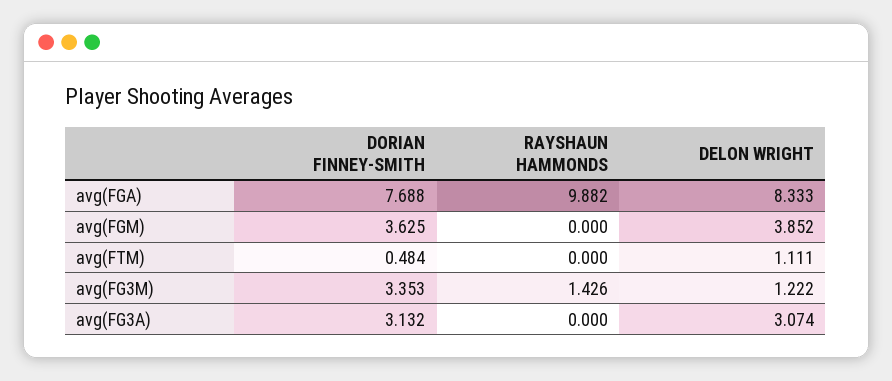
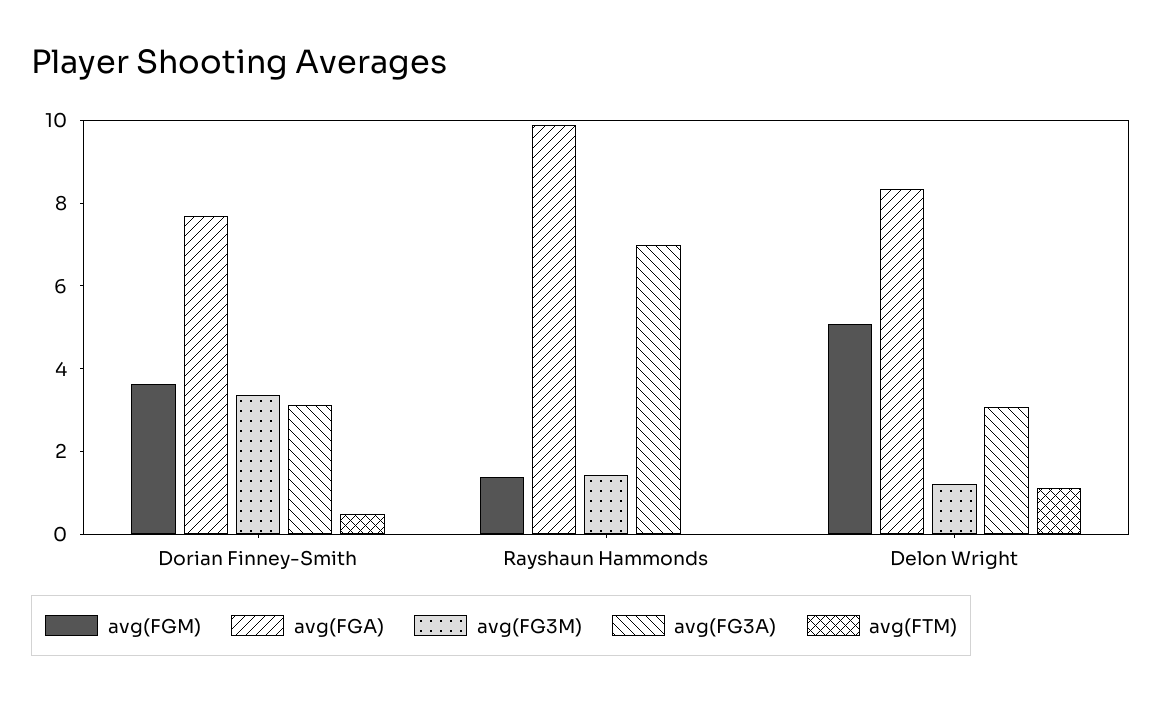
avg(FGM), RAYSHAUN HAMMONDS: 0 -> 1.5
avg(FGM), DELON WRIGHT: 3.852 -> 5
avg(FG3A), RAYSHAUN HAMMONDS: 0 -> 7

